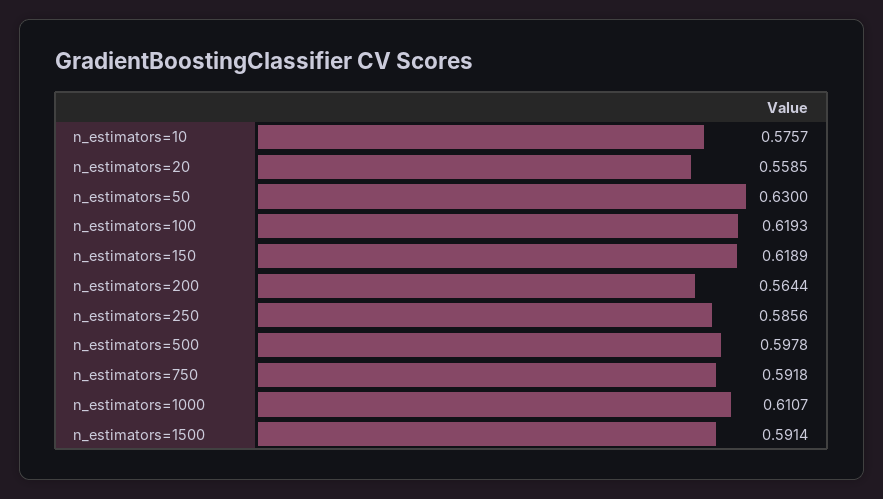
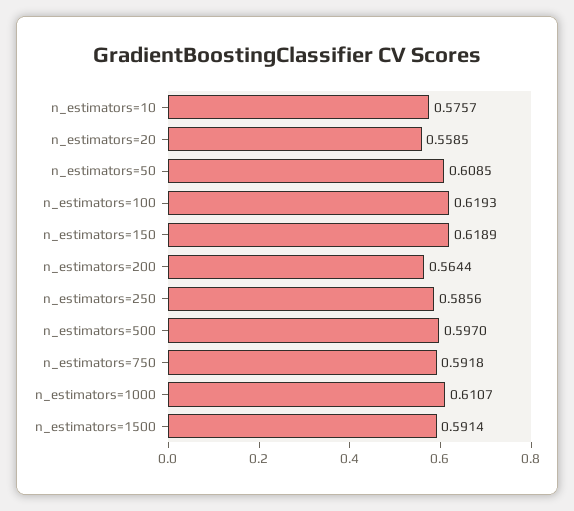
n_estimators=50: 0.63 -> 0.6085
n_estimators=500: 0.5978 -> 0.597

